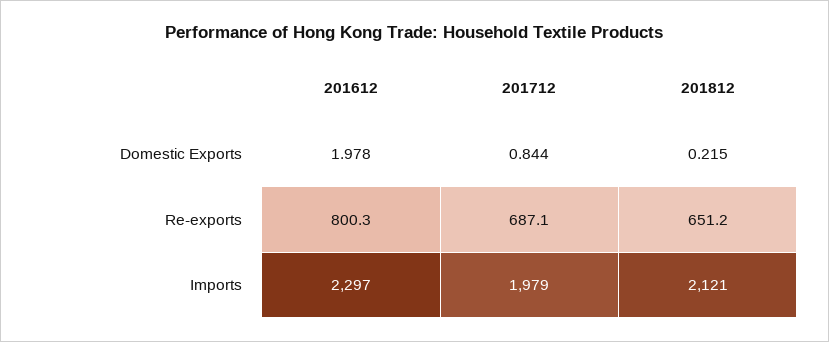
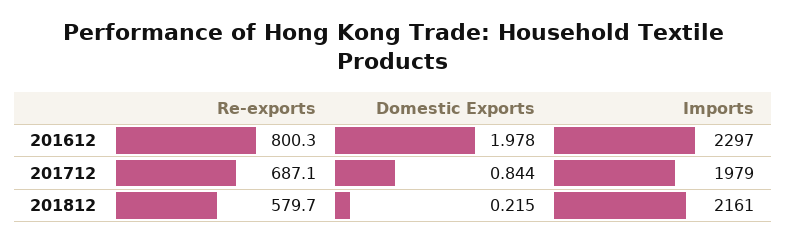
201812, Re-exports: 651.2 -> 579.7
201812, Imports: 2121 -> 2161

